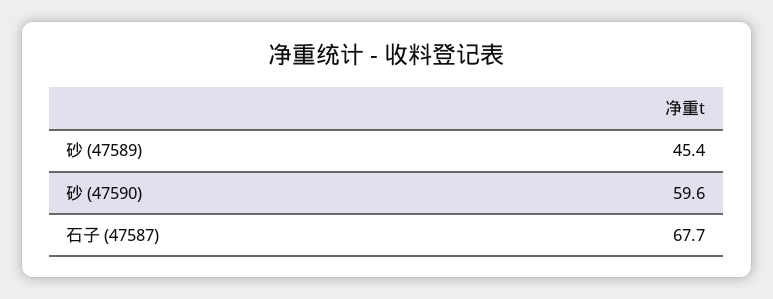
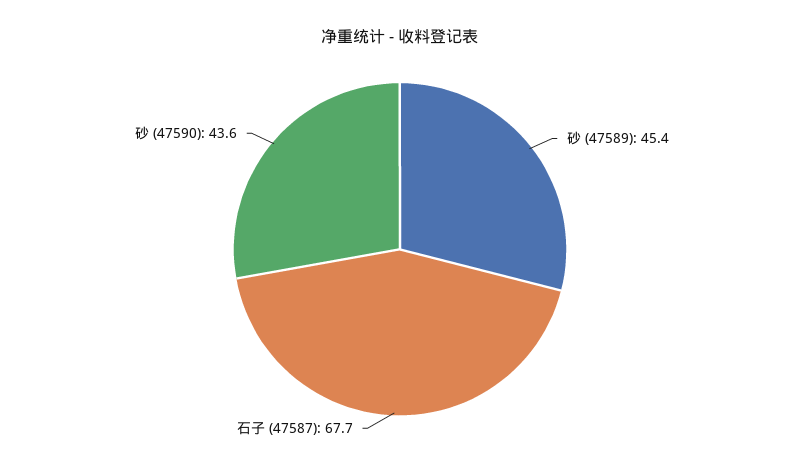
砂 (47590): 59.6 -> 43.6

